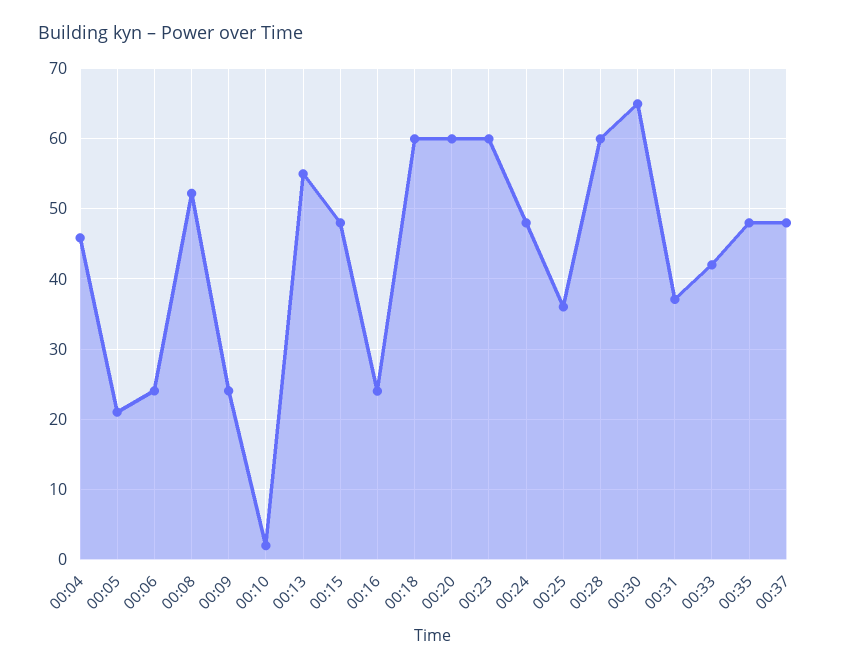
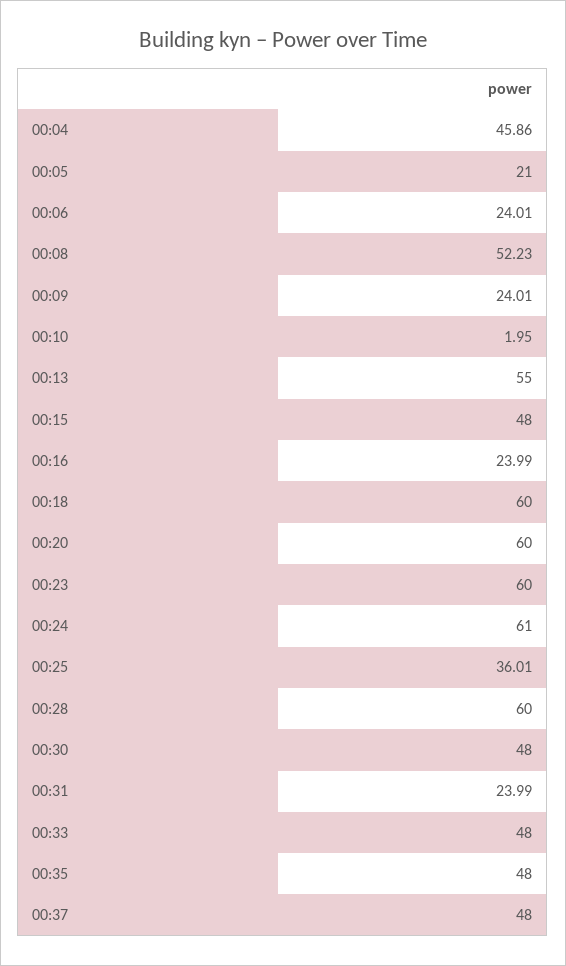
00:24: 48 -> 61
00:30: 65 -> 48
00:31: 37 -> 23.99
00:33: 42 -> 48

